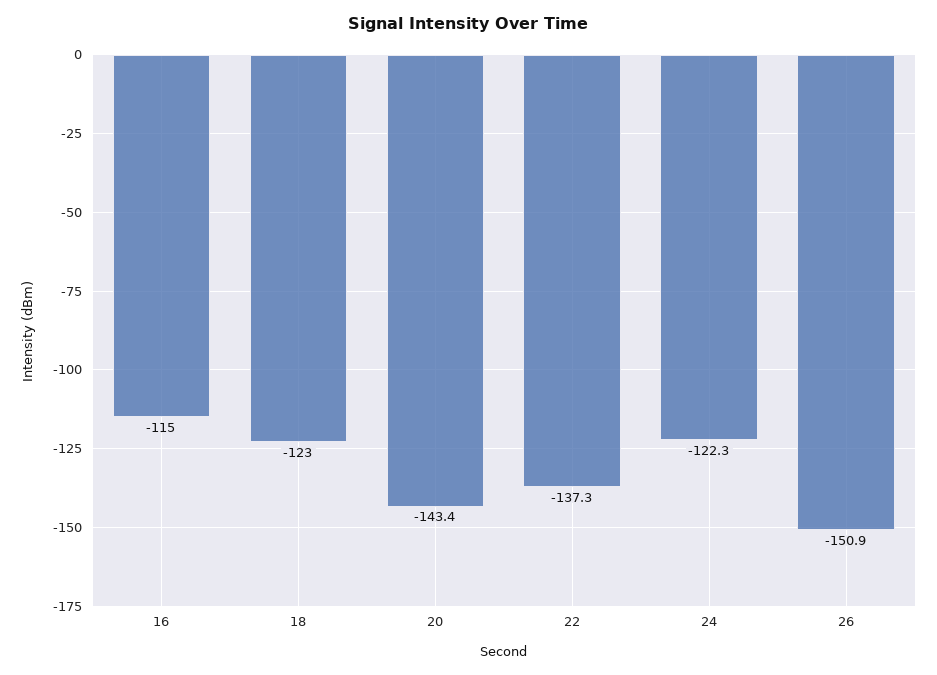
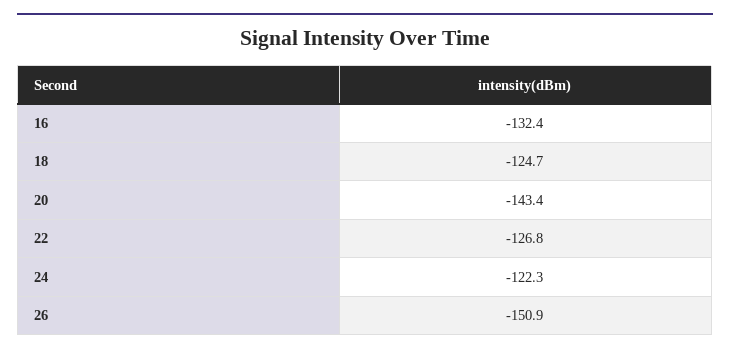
16: -115 -> -132.4
18: -123 -> -124.7
22: -137.3 -> -126.8

